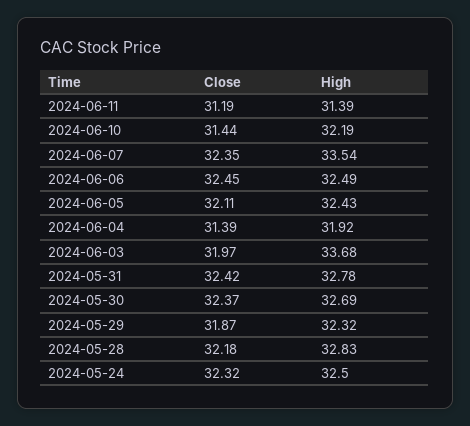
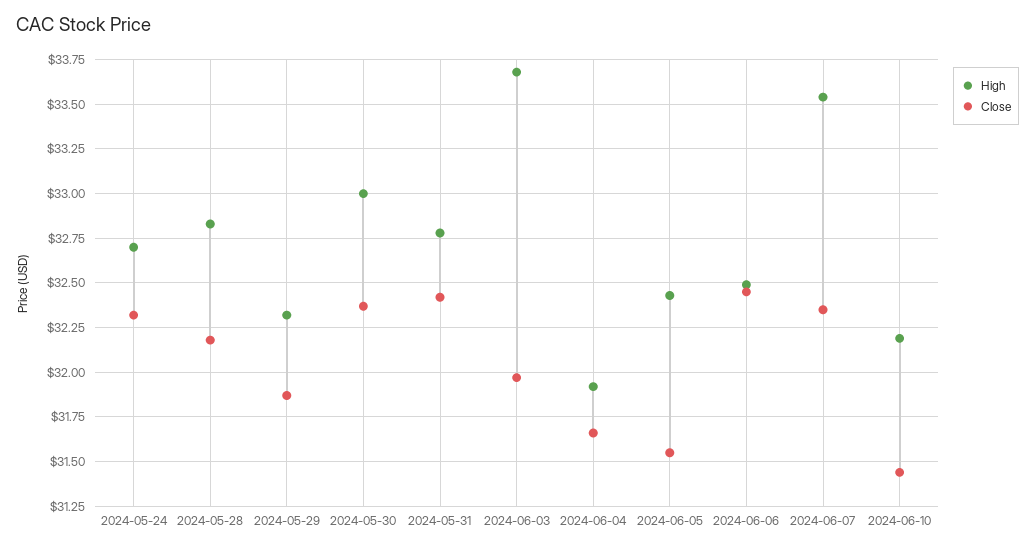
Close, 2024-06-11: 31.19 -> none
High, 2024-06-11: 31.39 -> none
Close, 2024-06-05: 32.11 -> 31.55
Close, 2024-06-04: 31.39 -> 31.65
High, 2024-05-30: 32.69 -> 33
High, 2024-05-24: 32.5 -> 32.7

